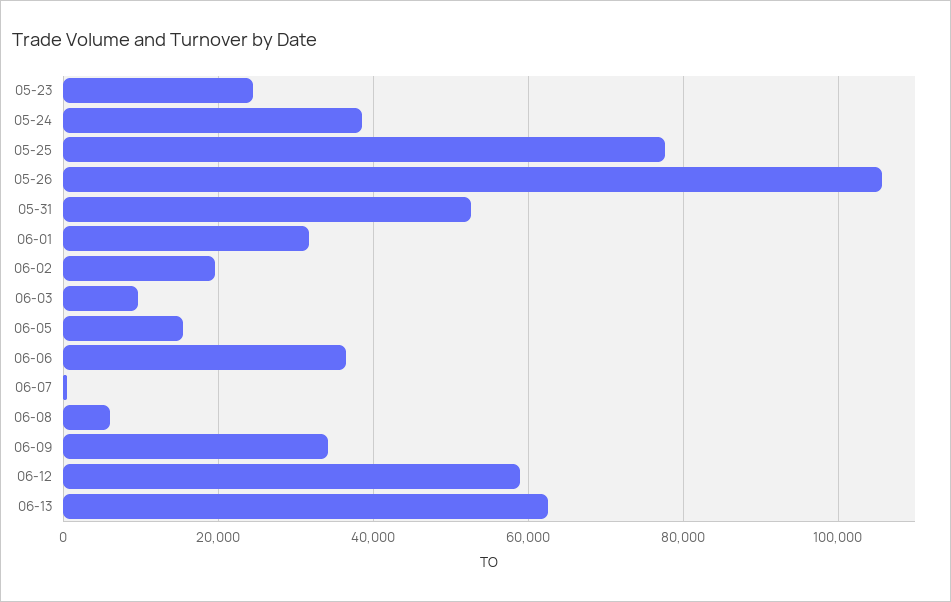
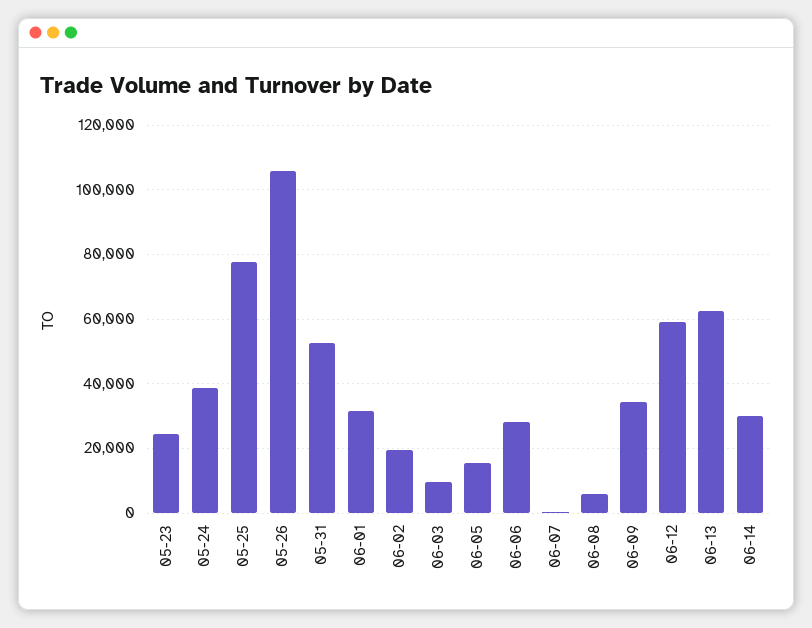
06-06: 36000 -> 28000
06-14: none -> 30000

